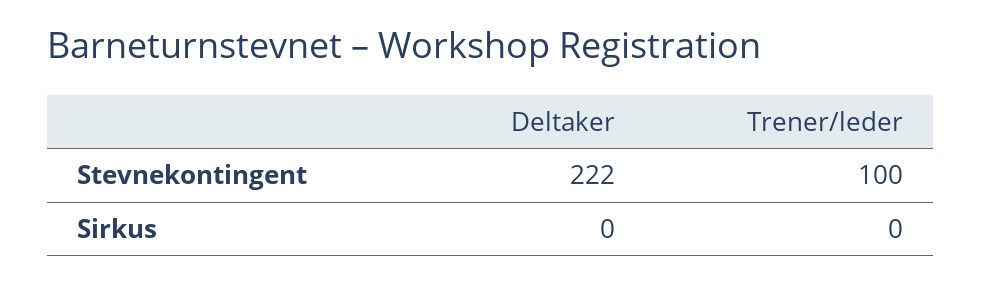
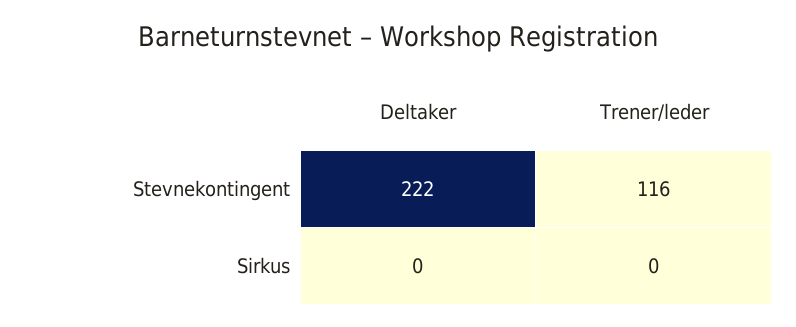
Trener/leder, Stevnekontingent: 100 -> 116

